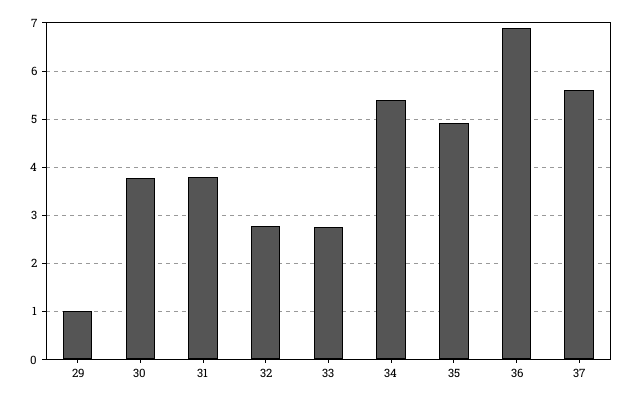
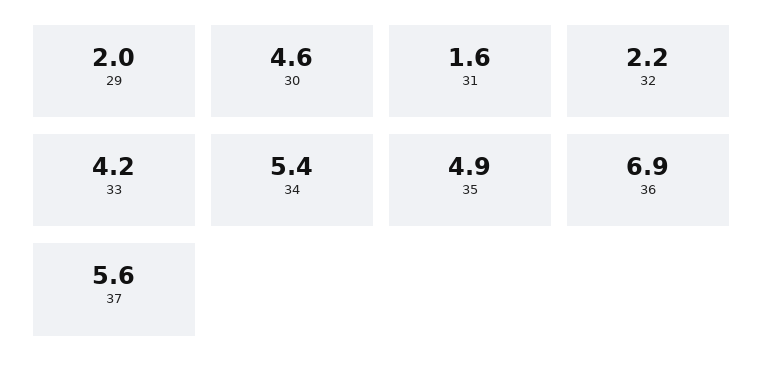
29: 1 -> 2
30: 3.8 -> 4.6
31: 3.8 -> 1.6
32: 2.8 -> 2.2
33: 2.8 -> 4.2

